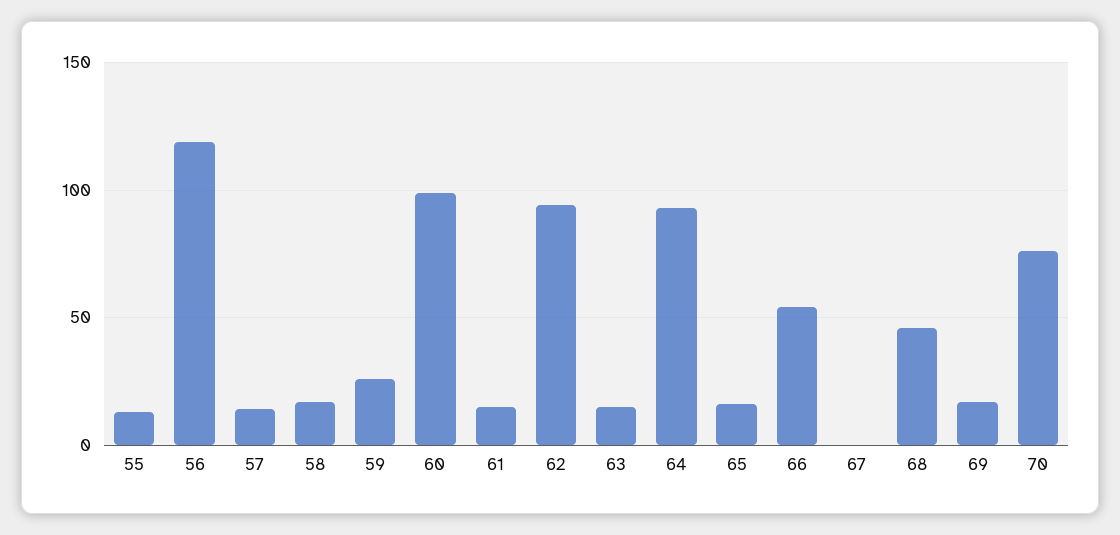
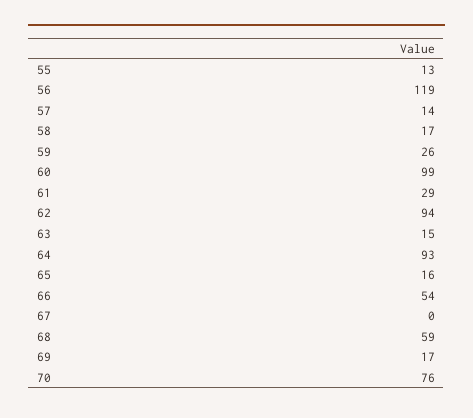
61: 15 -> 29
68: 45 -> 59

